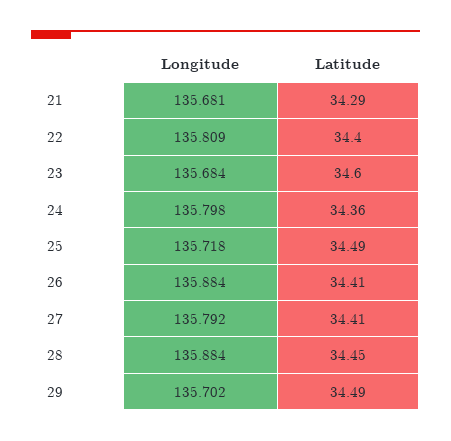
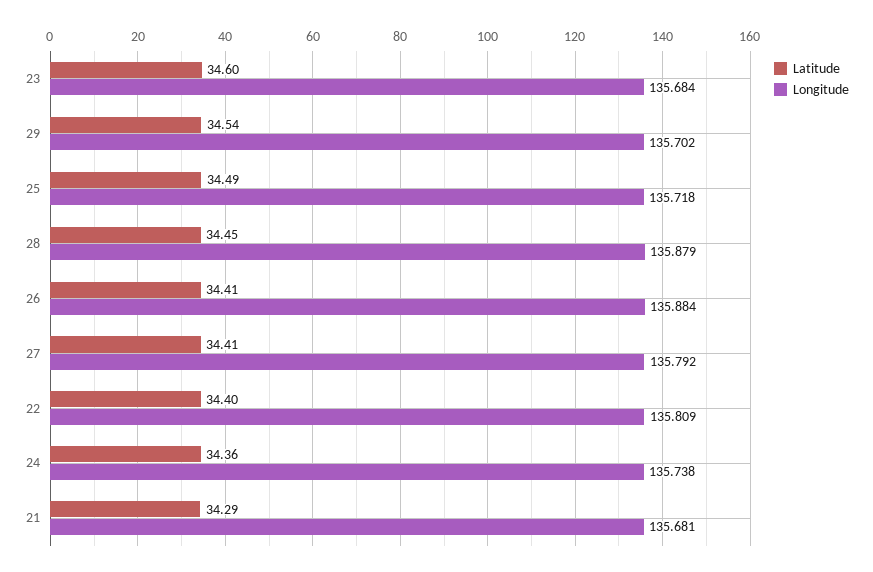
Longitude, 24: 135.798 -> 135.738
Longitude, 28: 135.884 -> 135.879
Latitude, 29: 34.49 -> 34.54

